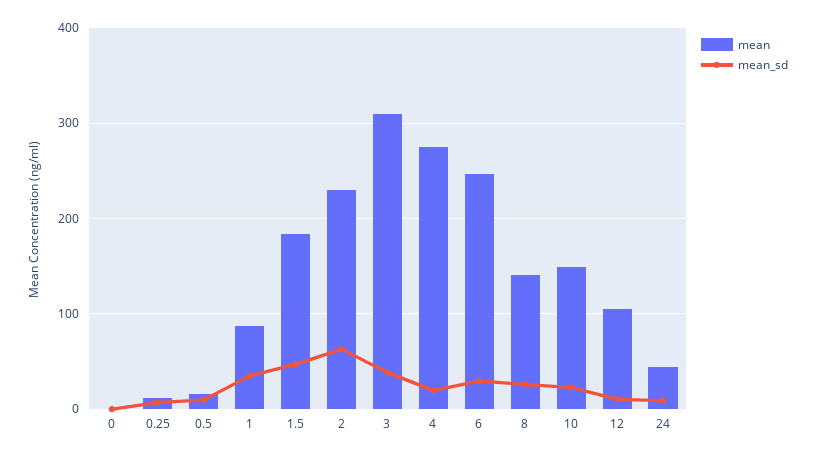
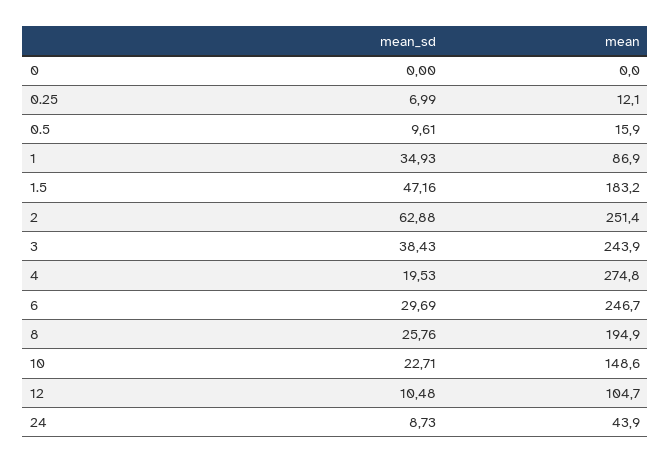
mean, 2: 230 -> 251.4
mean, 3: 310 -> 243.9
mean, 8: 140 -> 194.9

